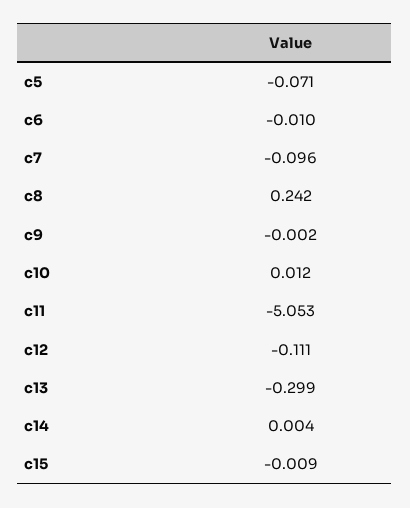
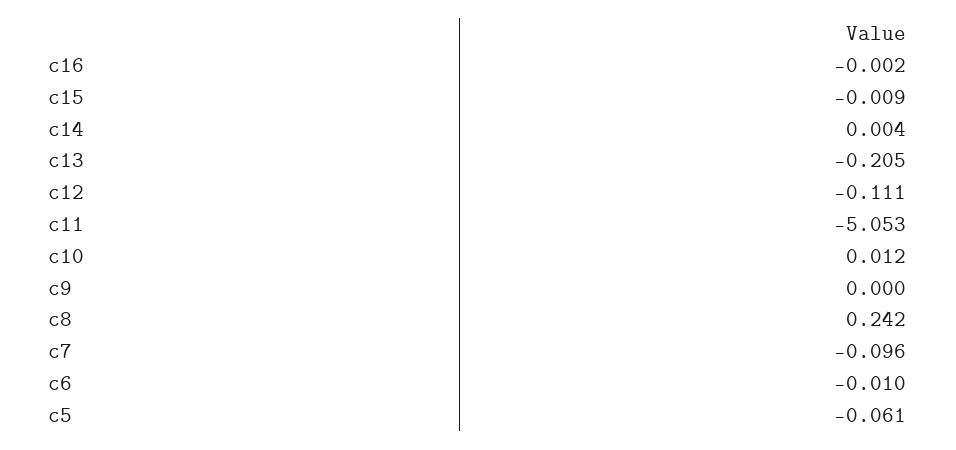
c5: -0.071 -> -0.061
c9: -0.002 -> 0
c13: -0.299 -> -0.205
c16: none -> -0.002

